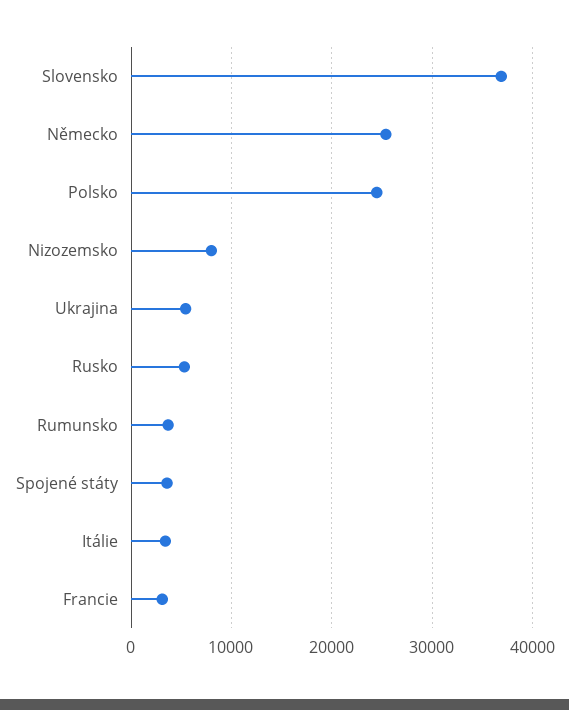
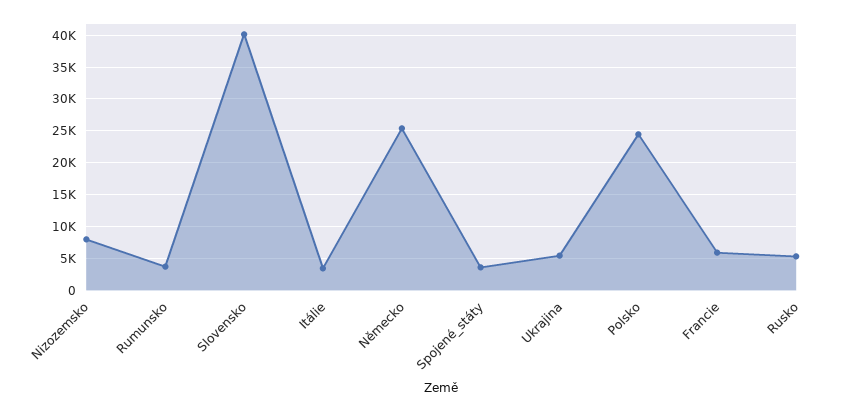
Slovensko: 37000 -> 40000
Francie: 3000 -> 6000

